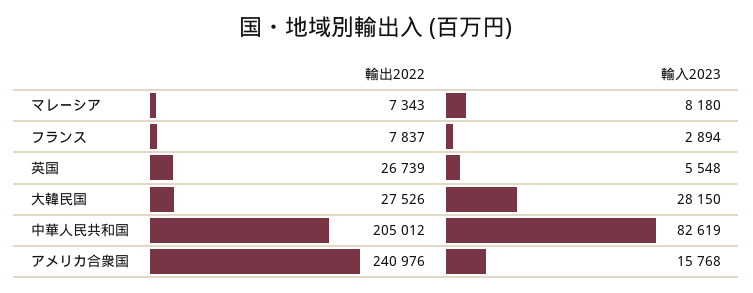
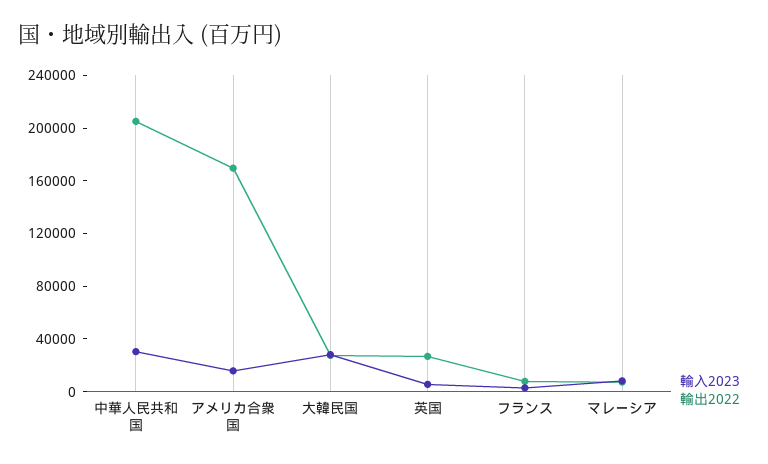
輸入2023, 中華人民共和国: 82619 -> 30000
輸出2022, アメリカ合衆国: 240976 -> 170000

